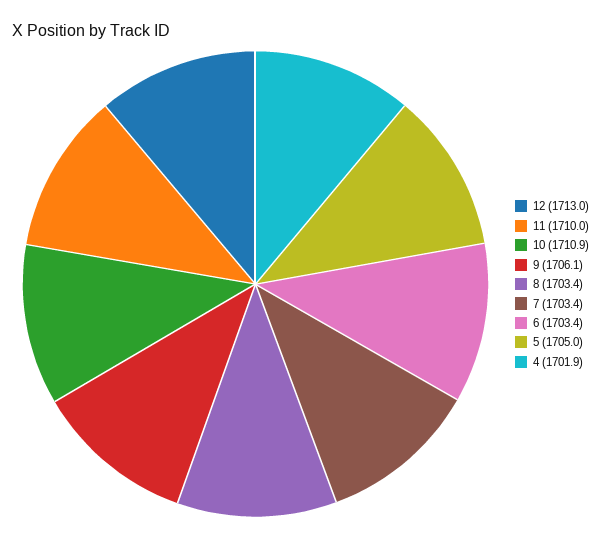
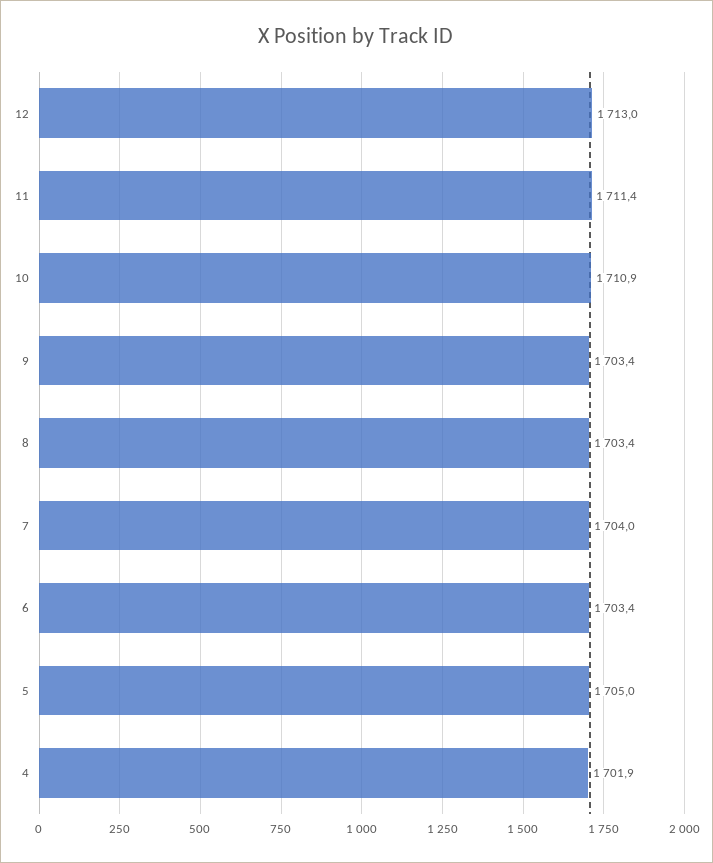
11: 1710 -> 1711.4
9: 1706.1 -> 1703.4
7: 1703.4 -> 1704

